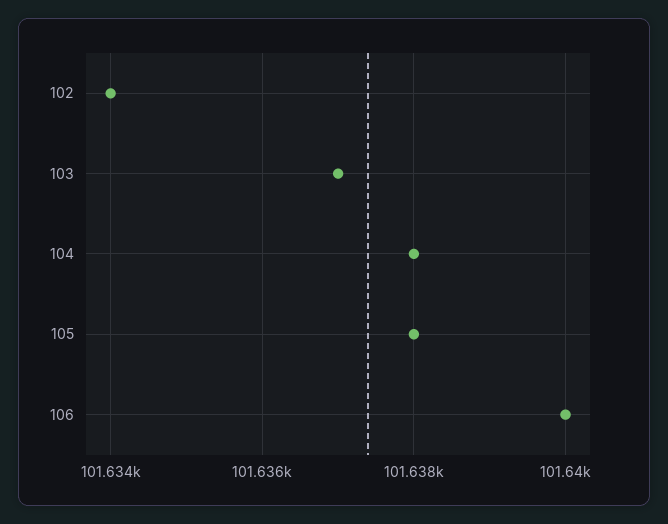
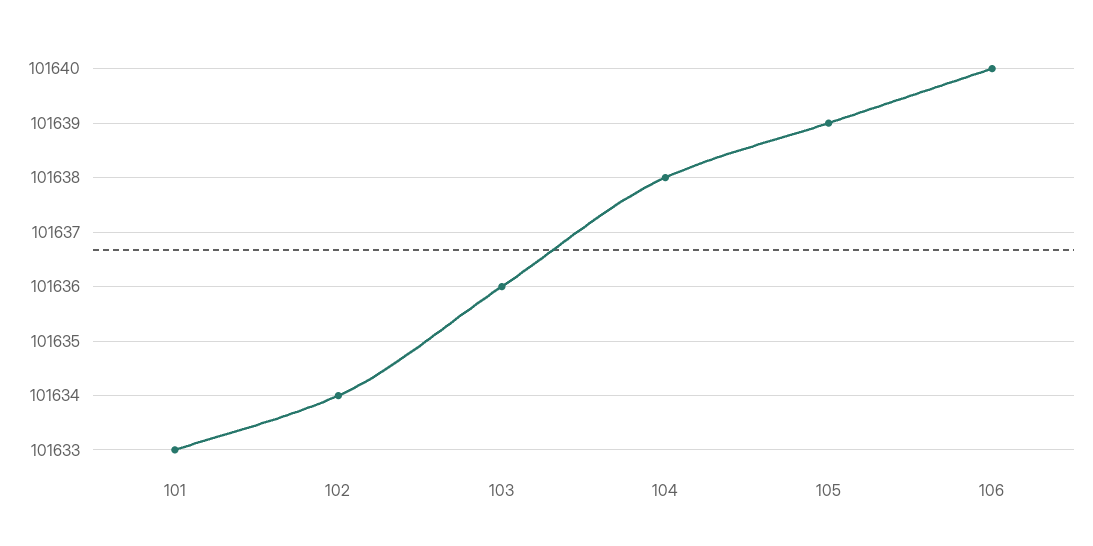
103: 101637 -> 101636
105: 101638 -> 101639
101: none -> 101633

